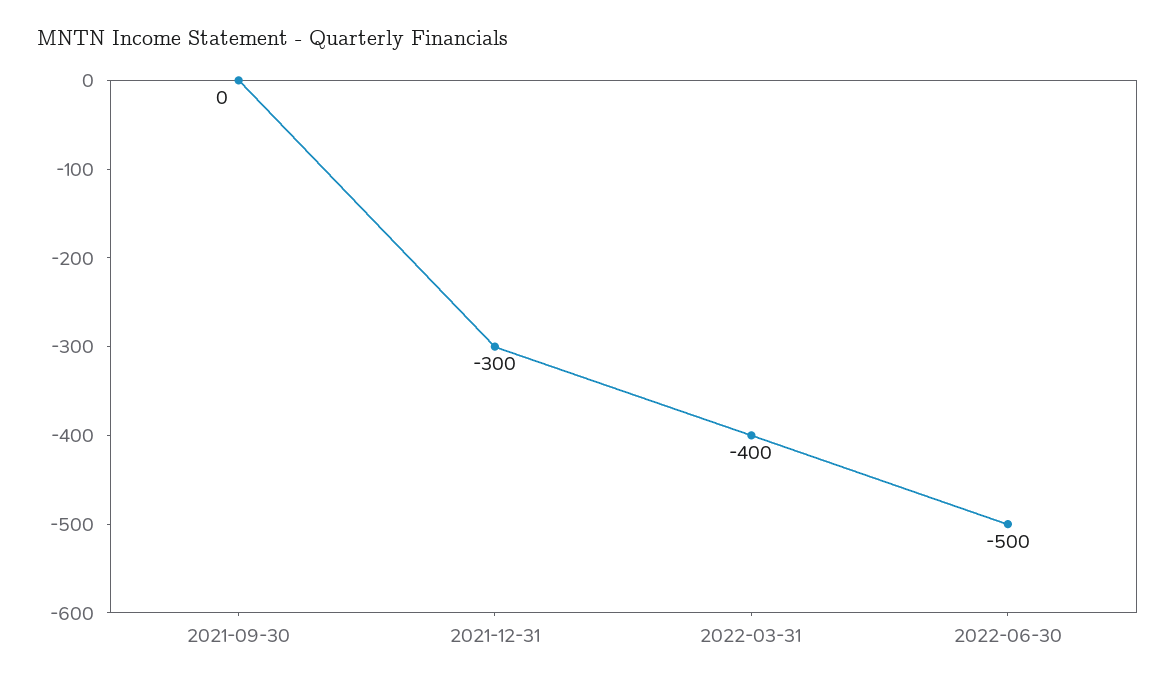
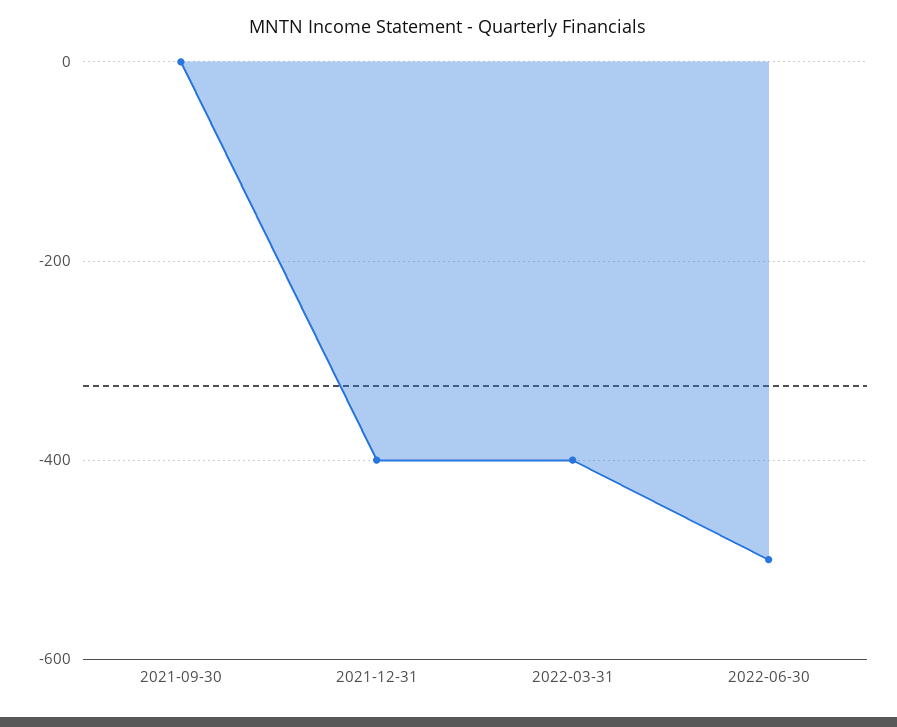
2021-12-31: -300 -> -400

